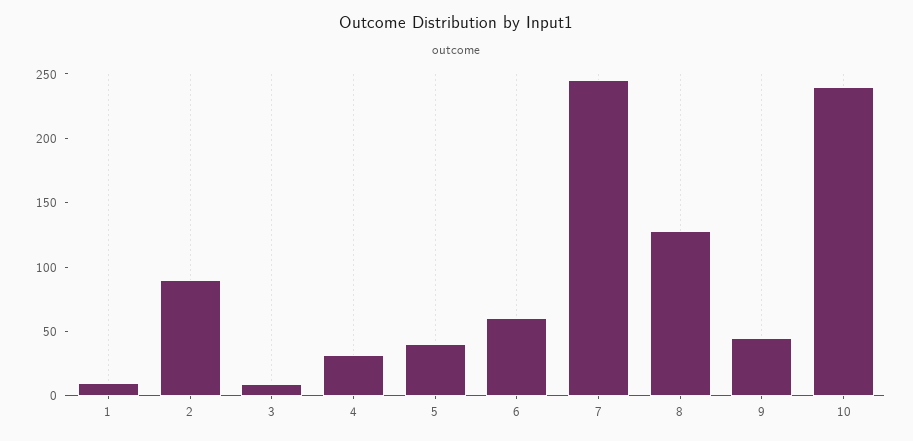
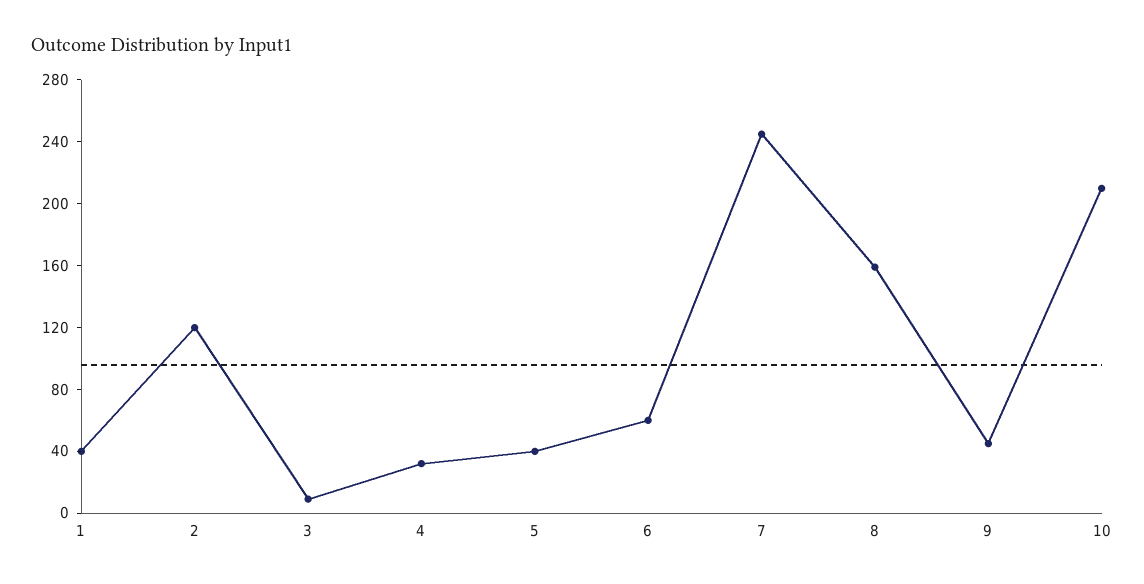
1: 10 -> 40
2: 90 -> 120
8: 130 -> 160
10: 240 -> 210

